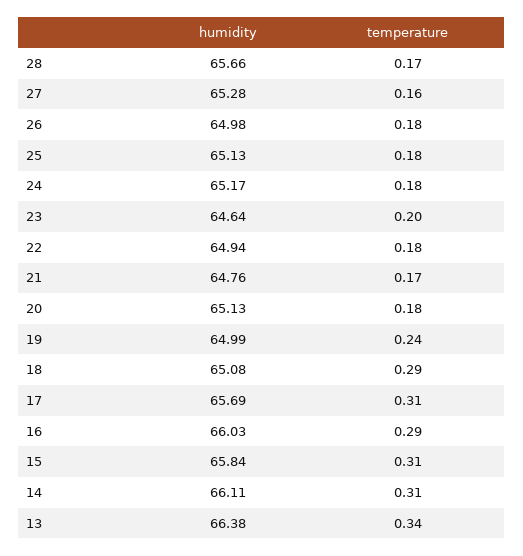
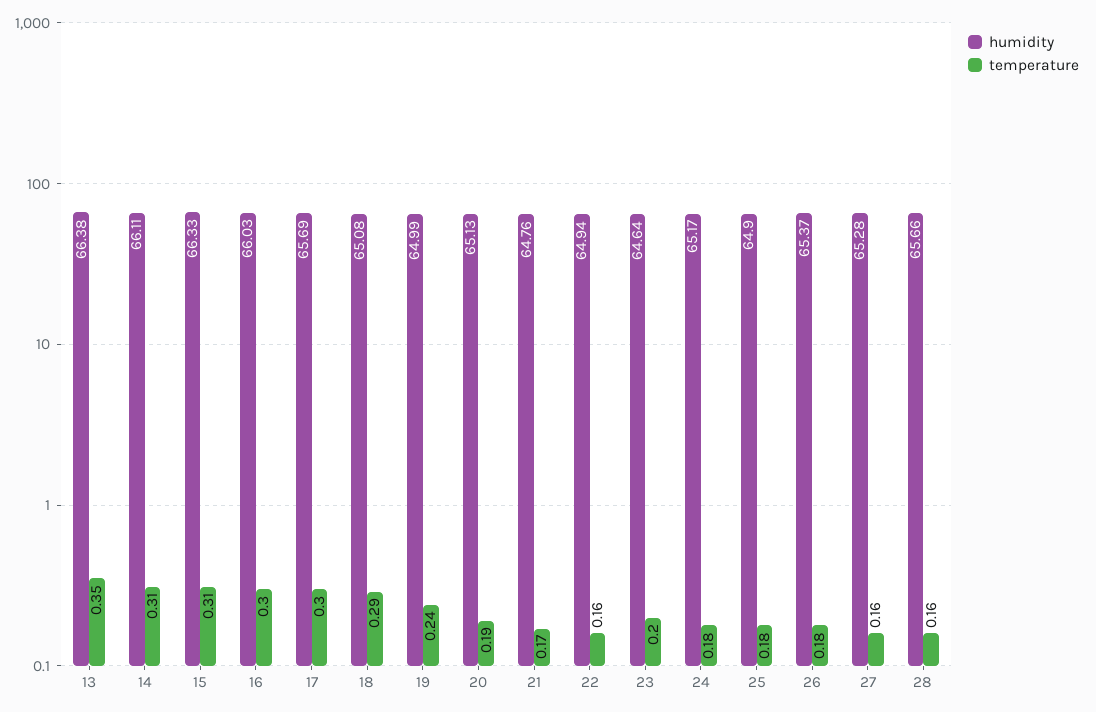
temperature, 28: 0.17 -> 0.16
humidity, 26: 64.98 -> 65.37
humidity, 25: 65.13 -> 64.9
temperature, 22: 0.18 -> 0.16
temperature, 20: 0.18 -> 0.19
temperature, 17: 0.31 -> 0.3
temperature, 16: 0.29 -> 0.3
humidity, 15: 65.84 -> 66.33
temperature, 13: 0.34 -> 0.35

